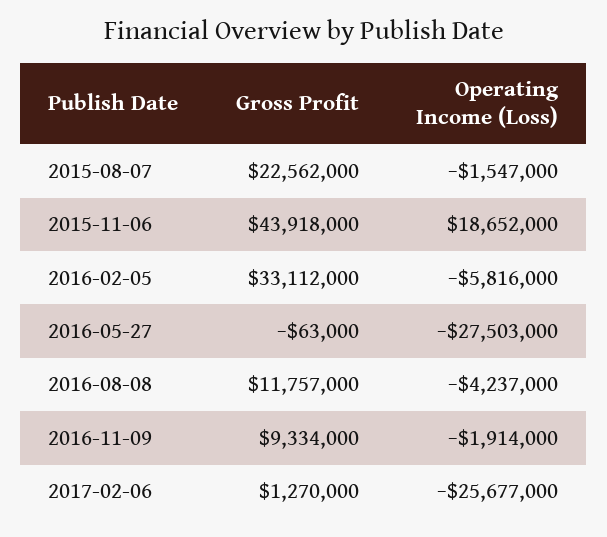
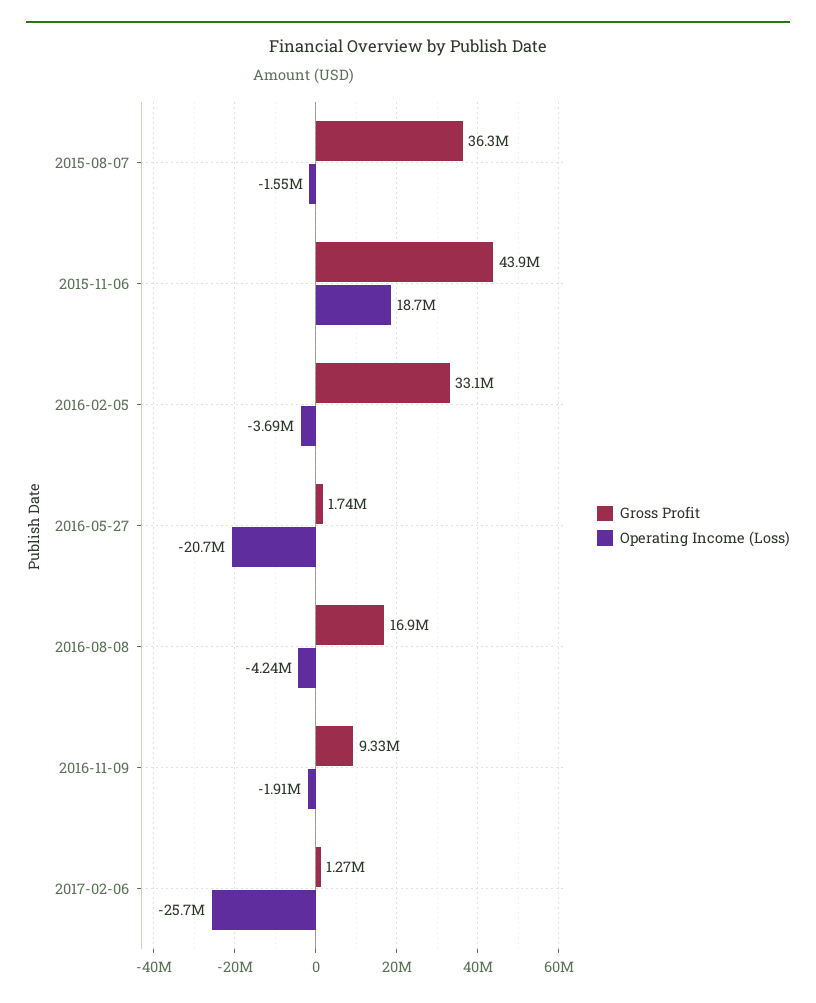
Gross Profit, 2015-08-07: 22562000 -> 36300000
Operating Income (Loss), 2016-02-05: -5816000 -> -3690000
Gross Profit, 2016-05-27: -63000 -> 1740000
Operating Income (Loss), 2016-05-27: -27503000 -> -20700000
Gross Profit, 2016-08-08: 11757000 -> 16900000

